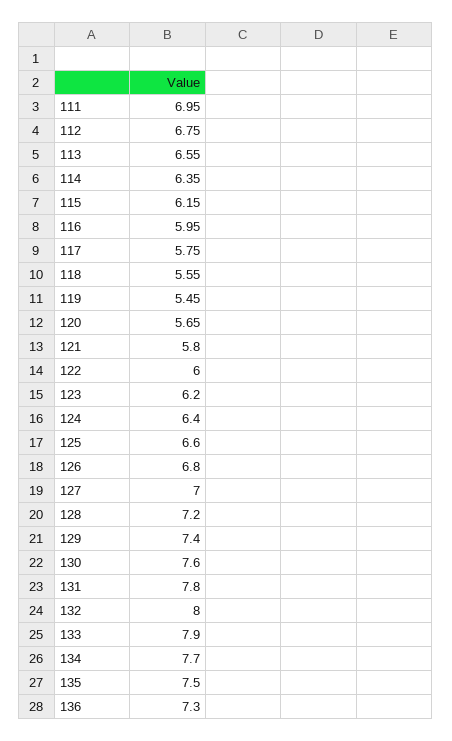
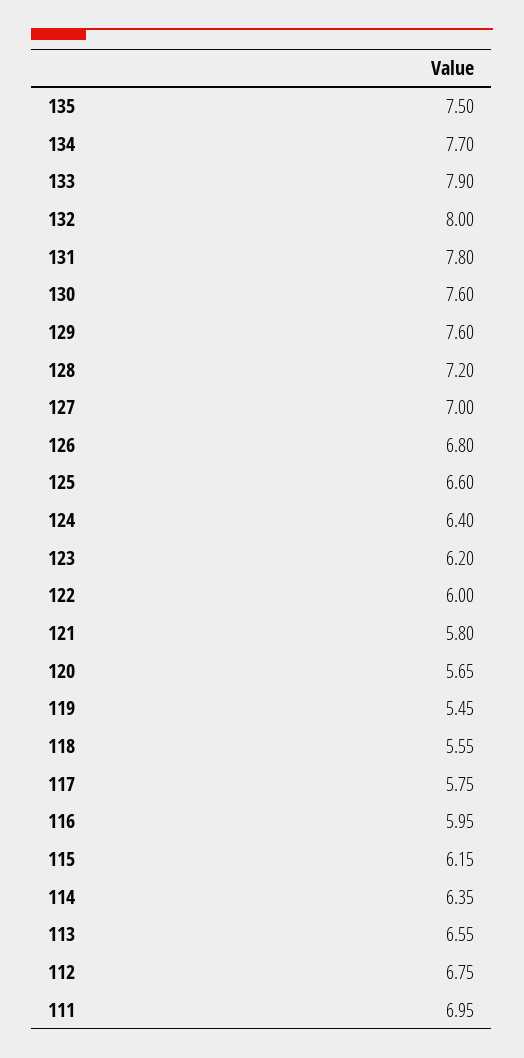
129: 7.4 -> 7.6
136: 7.3 -> none

